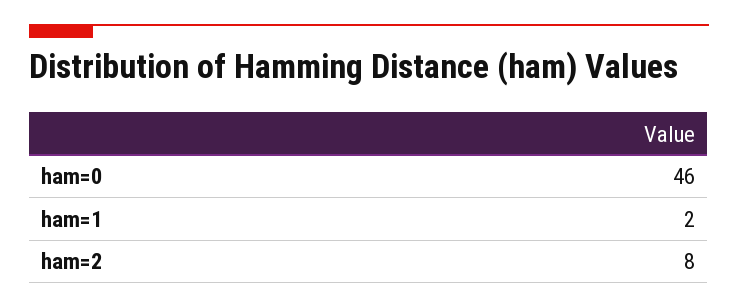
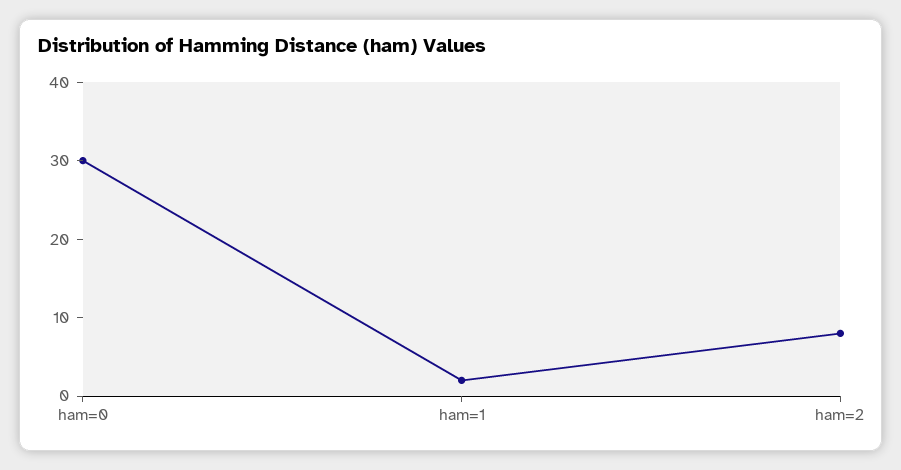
ham=0: 46 -> 30

